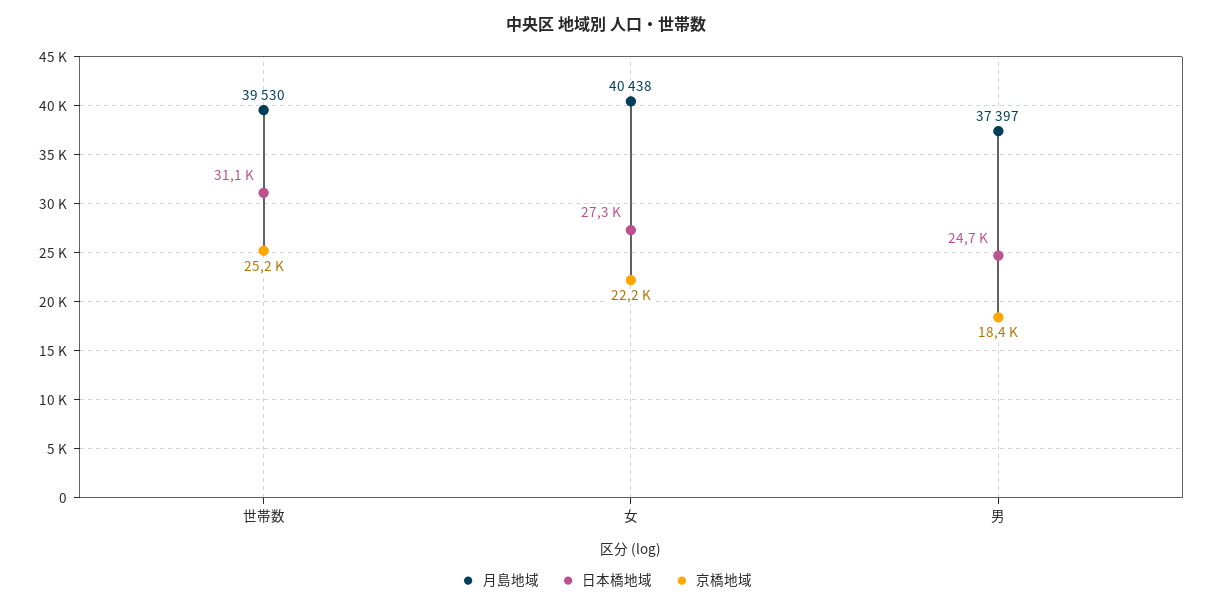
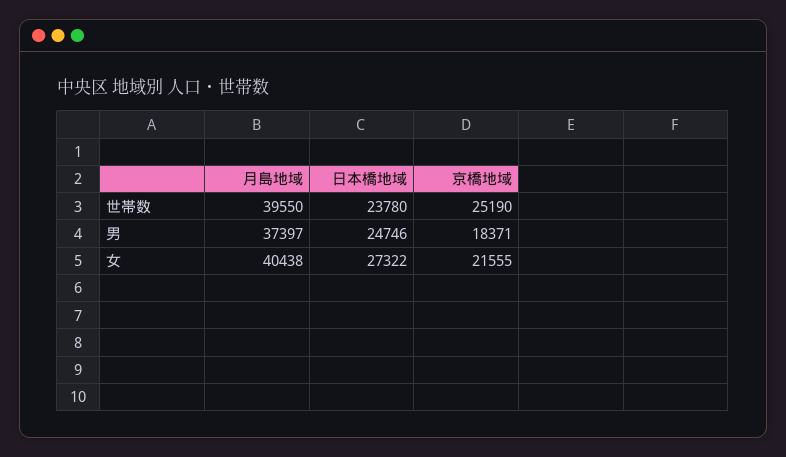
月島地域, 世帯数: 39530 -> 39550
日本橋地域, 世帯数: 31100 -> 23780
京橋地域, 女: 22200 -> 21555

